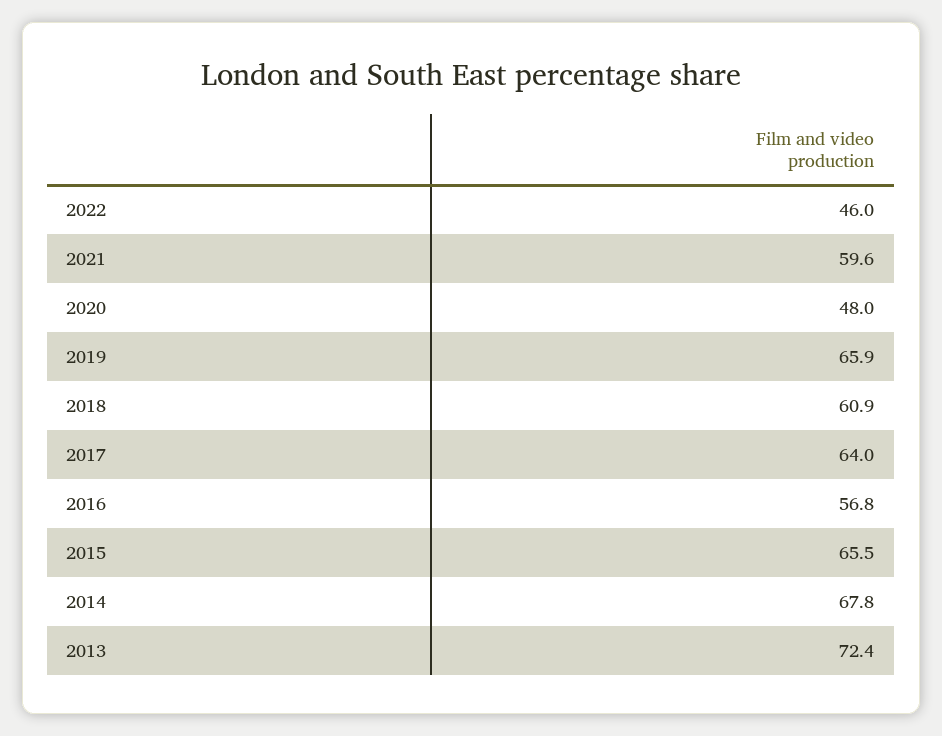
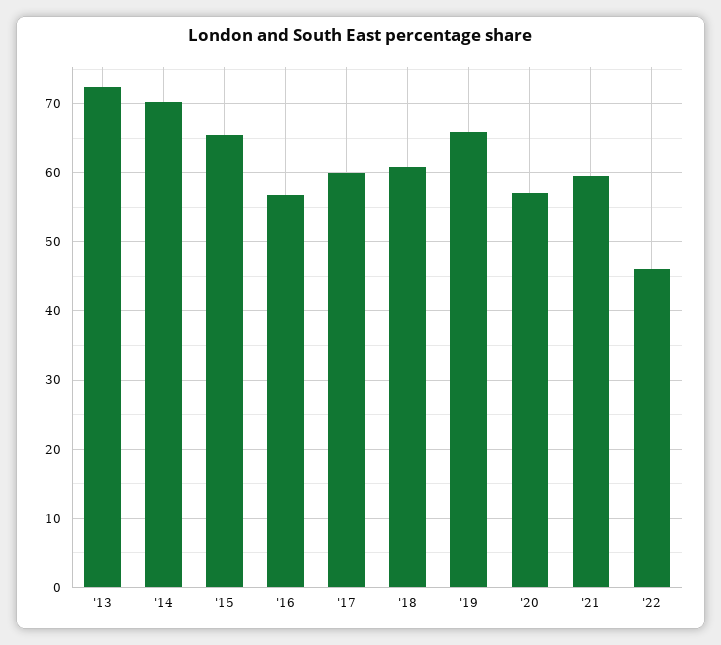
2020: 48 -> 57
2017: 64 -> 60
2014: 67.8 -> 70

